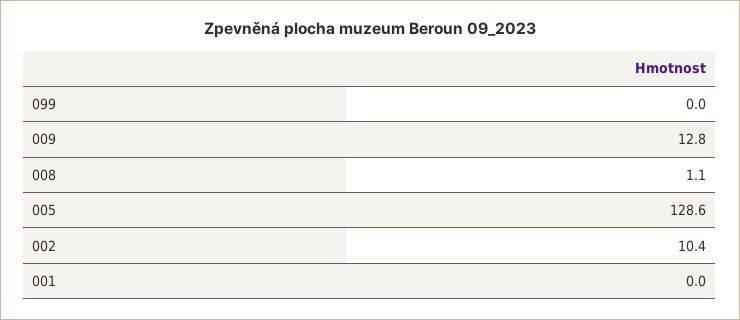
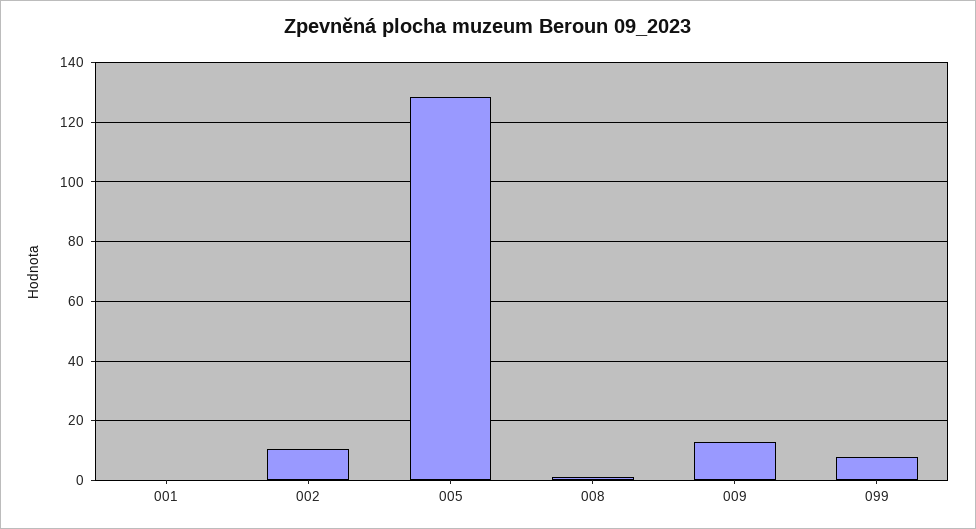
099: 0 -> 7.5

